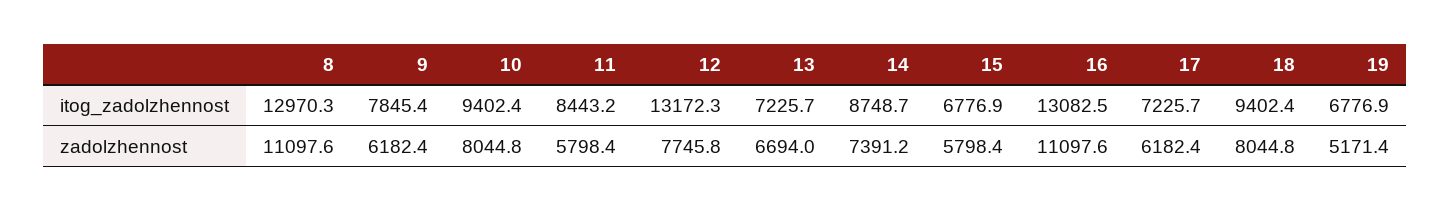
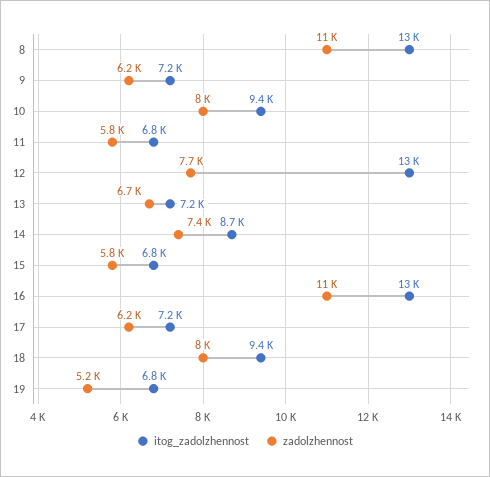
itog_zadolzhennost, 9: 7845.4 -> 7200
itog_zadolzhennost, 11: 8443.2 -> 6800

